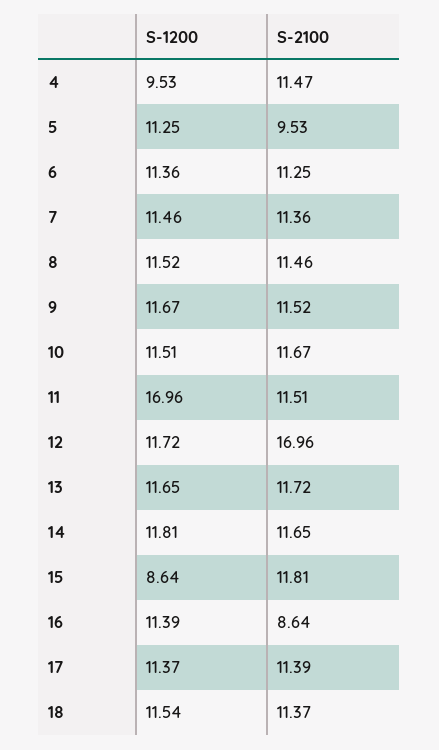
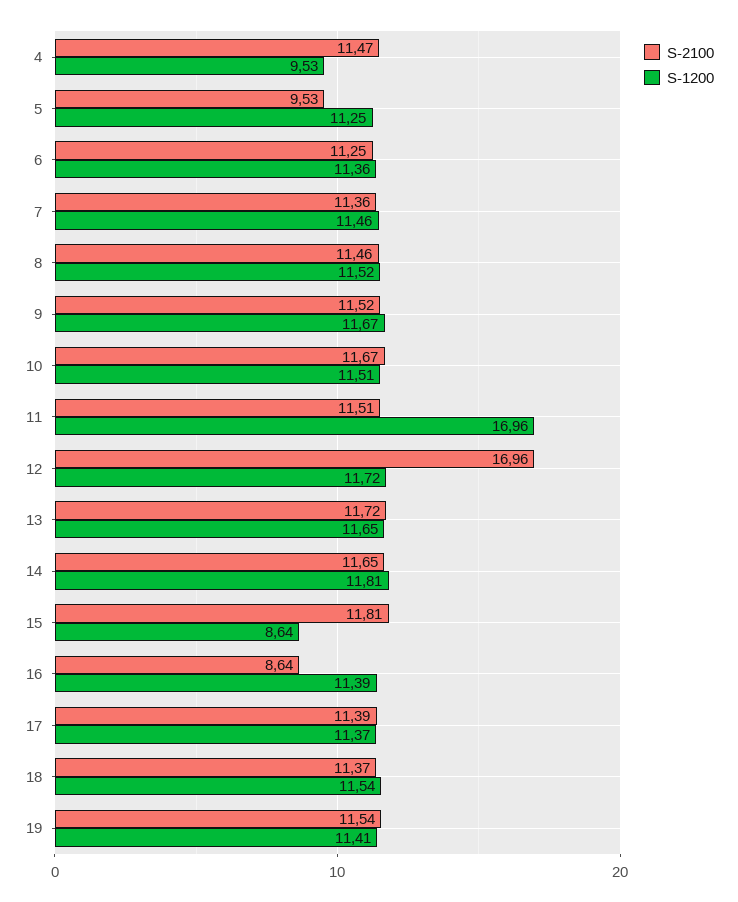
S-2100, 19: none -> 11.54
S-1200, 19: none -> 11.41

